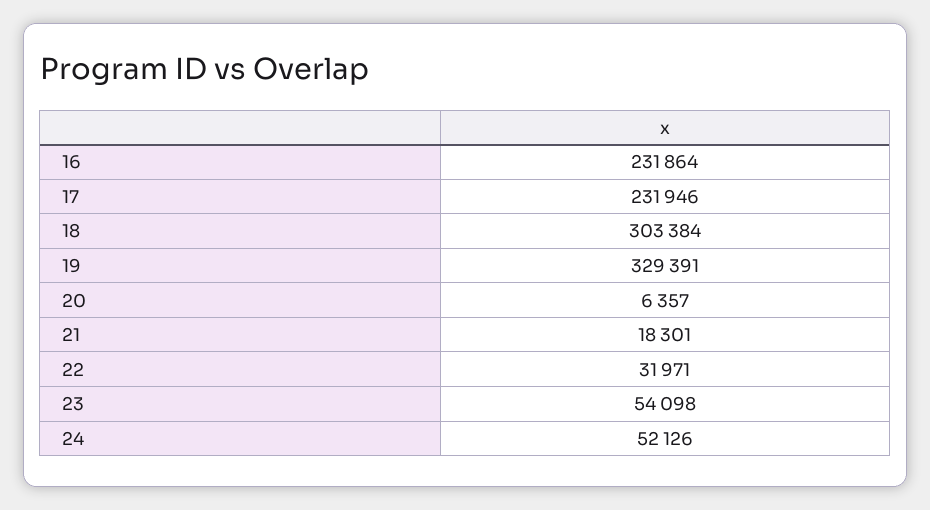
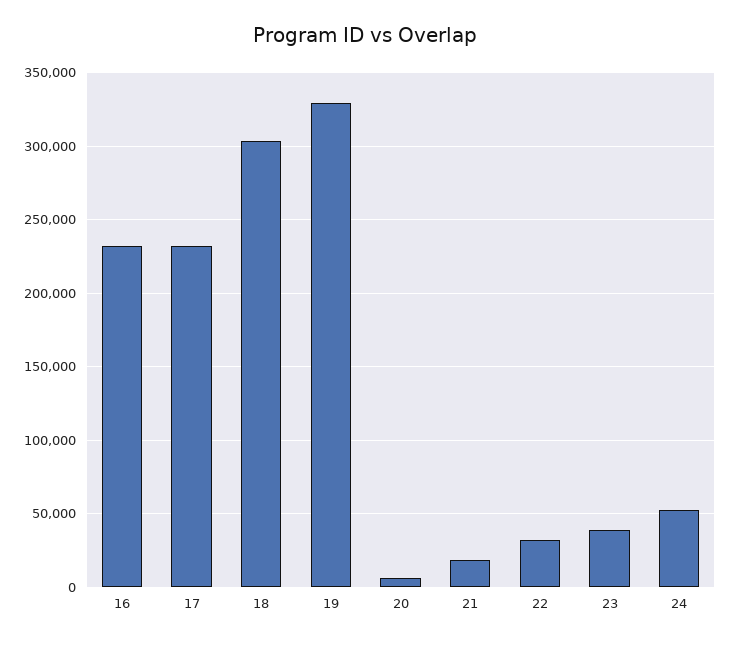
23: 54098 -> 40000

